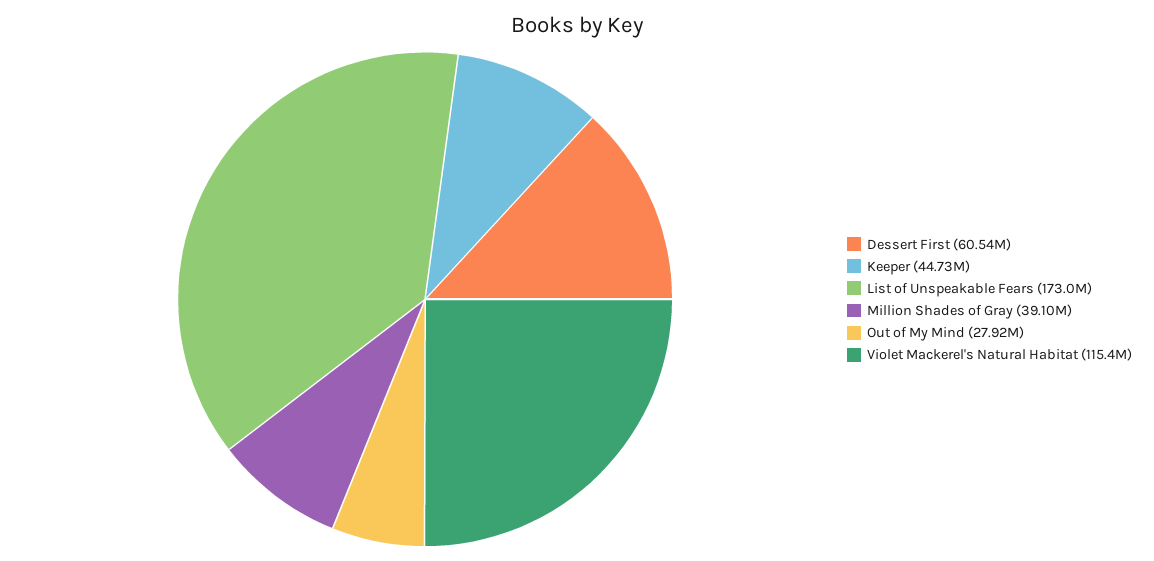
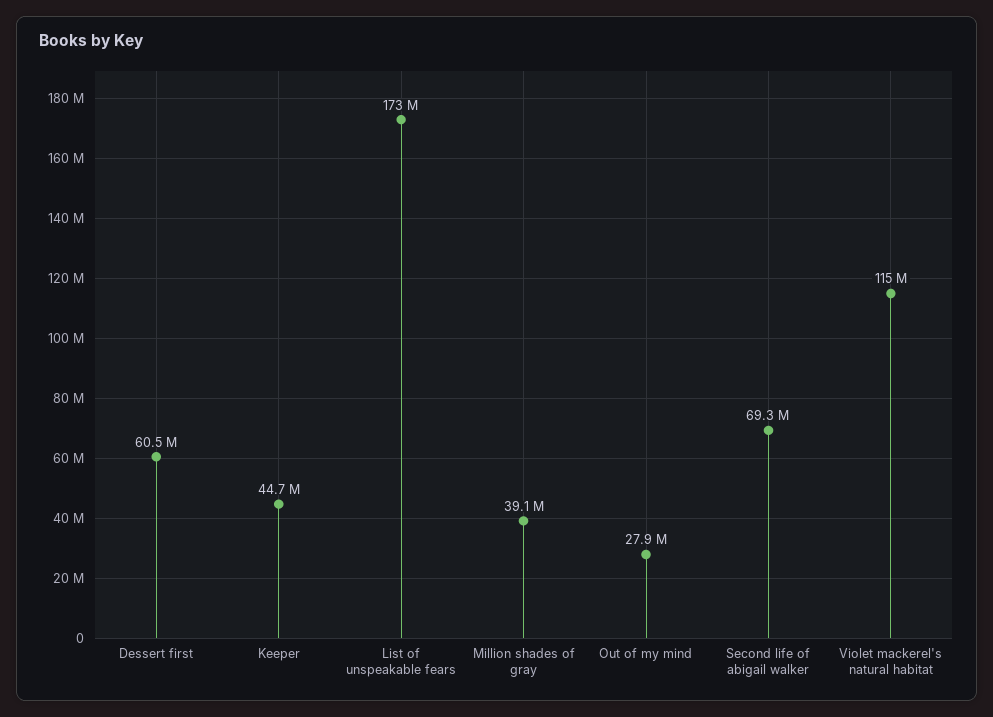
Second life of abigail walker: none -> 69300000

